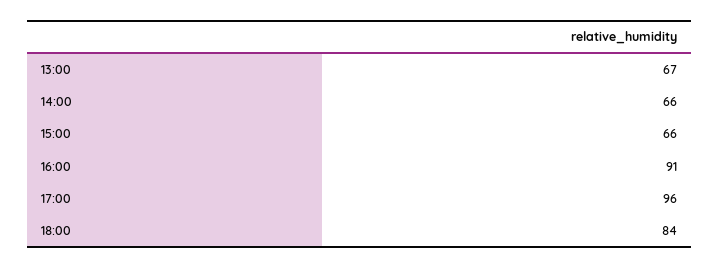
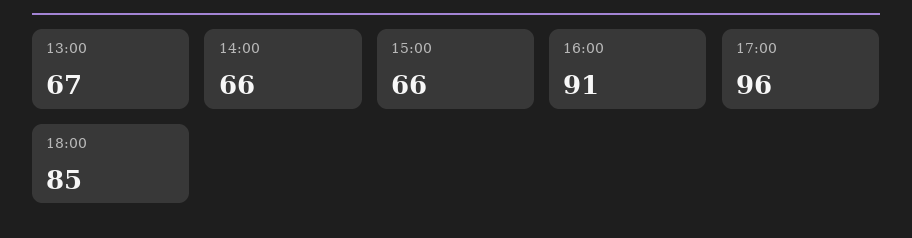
18:00: 84 -> 85

